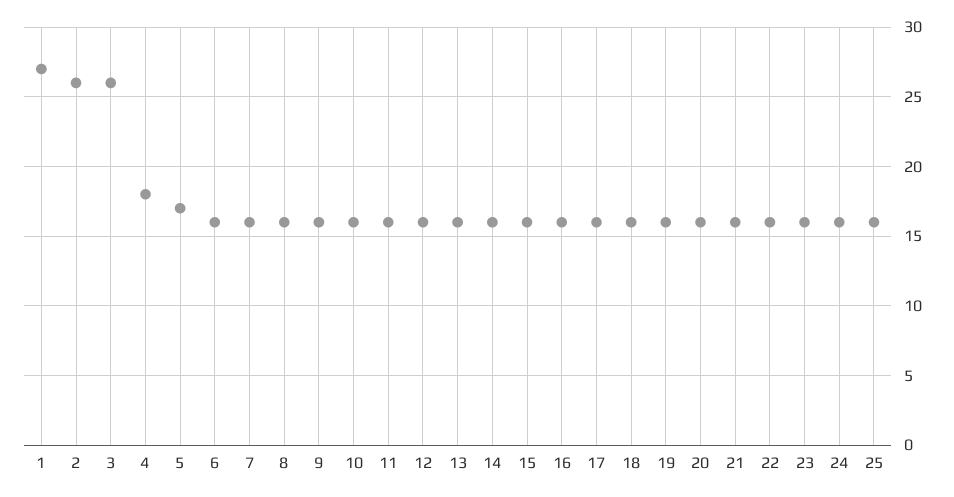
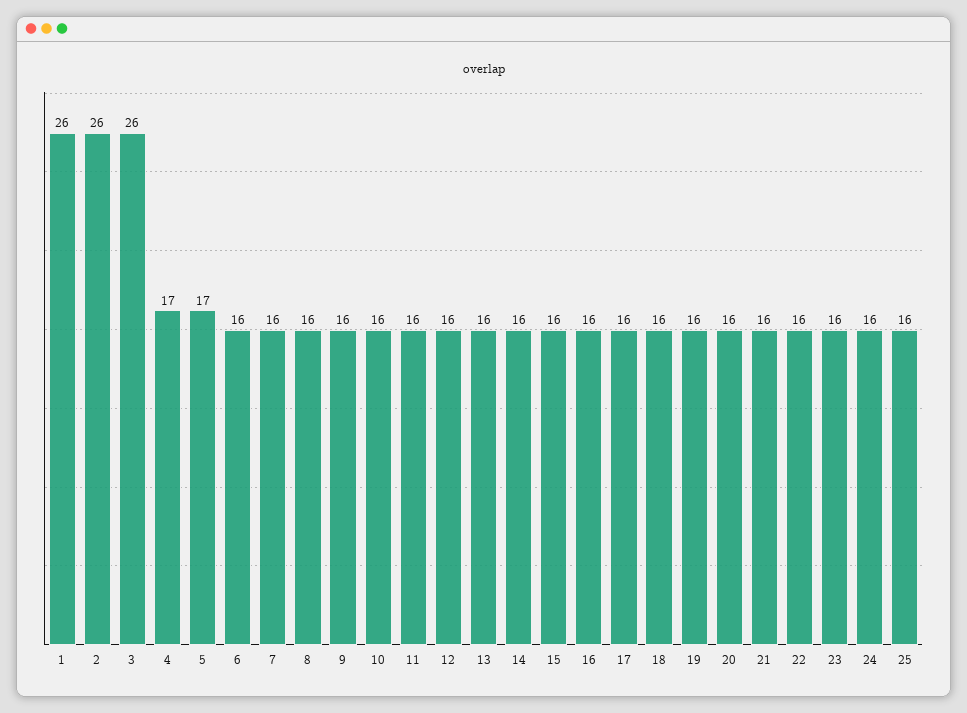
1: 27 -> 26
4: 18 -> 17

